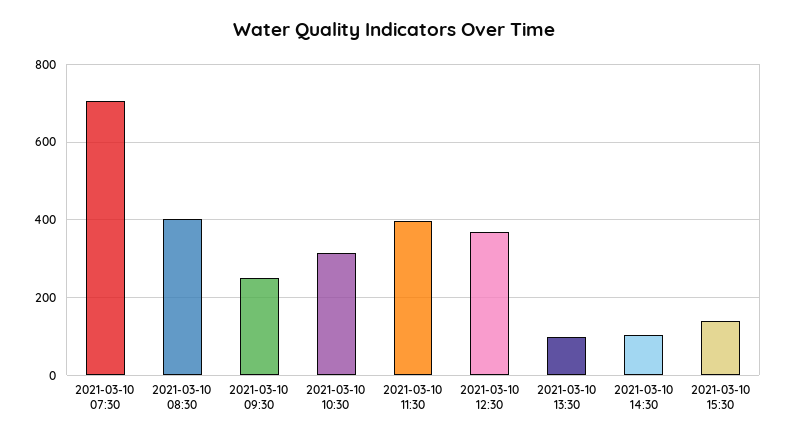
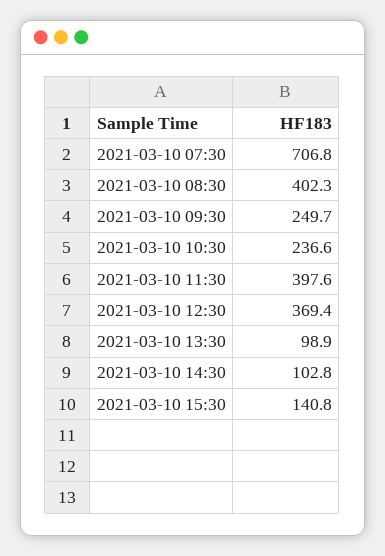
2021-03-10 10:30: 320 -> 236.6

